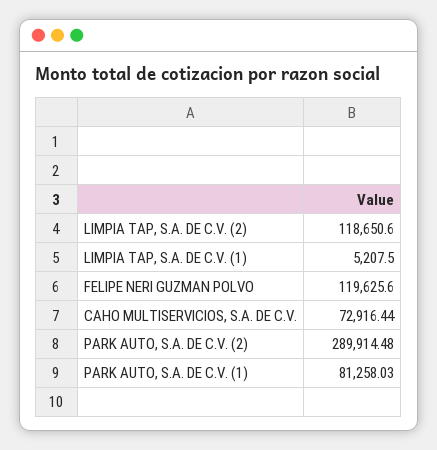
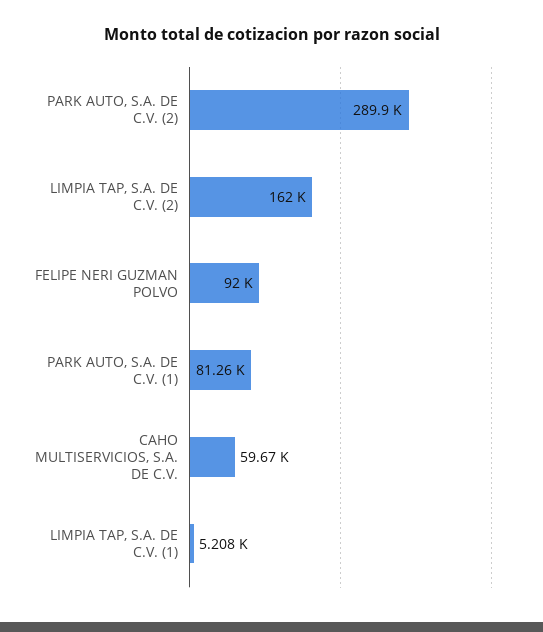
LIMPIA TAP, S.A. DE C.V. (2): 118650.6 -> 162000
FELIPE NERI GUZMAN POLVO: 119625.6 -> 92000
CAHO MULTISERVICIOS, S.A. DE C.V.: 72916.44 -> 59670

